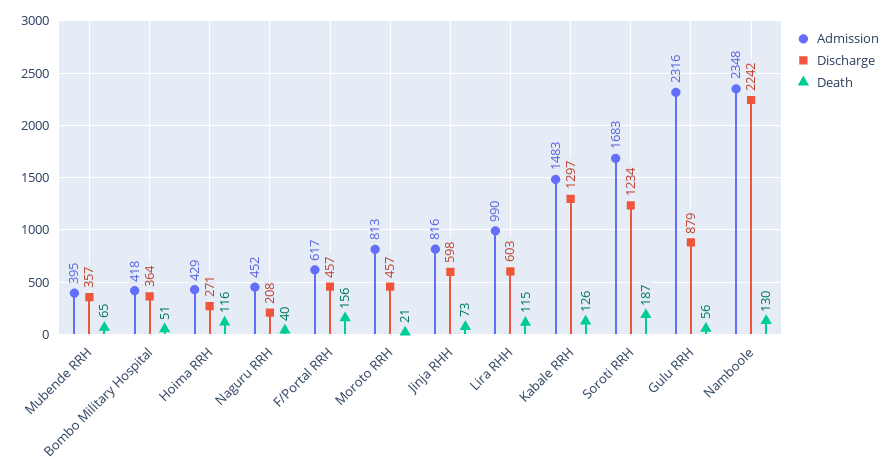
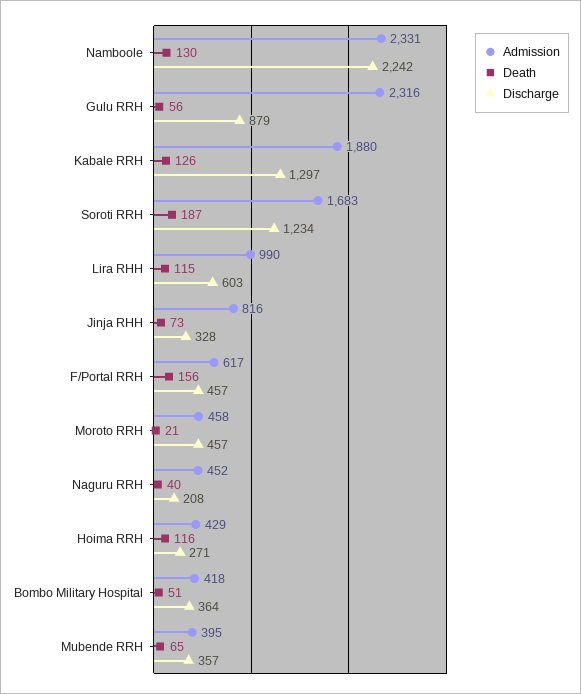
Admission, Moroto RRH: 813 -> 458
Discharge, Jinja RHH: 598 -> 328
Admission, Kabale RRH: 1483 -> 1880
Admission, Namboole: 2348 -> 2331

